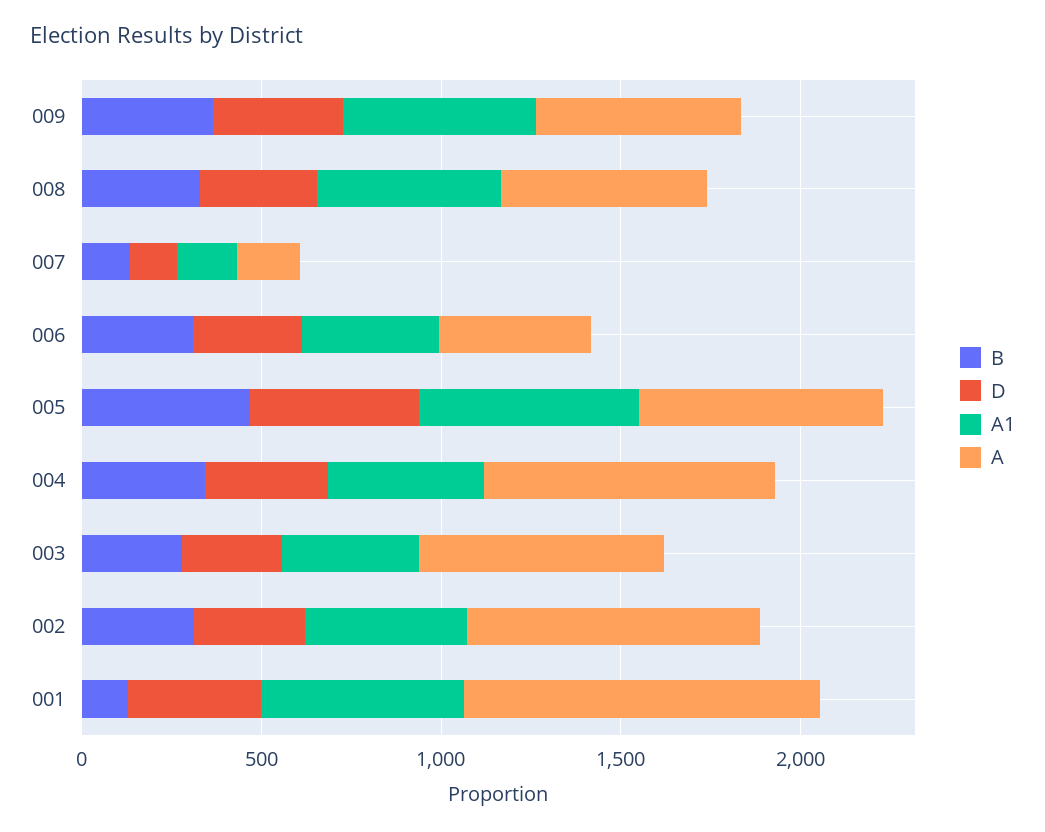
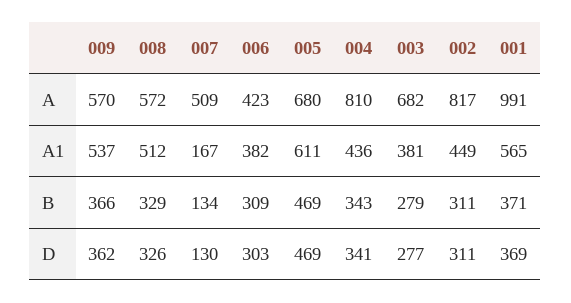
A, 007: 200 -> 509
B, 001: 100 -> 371

